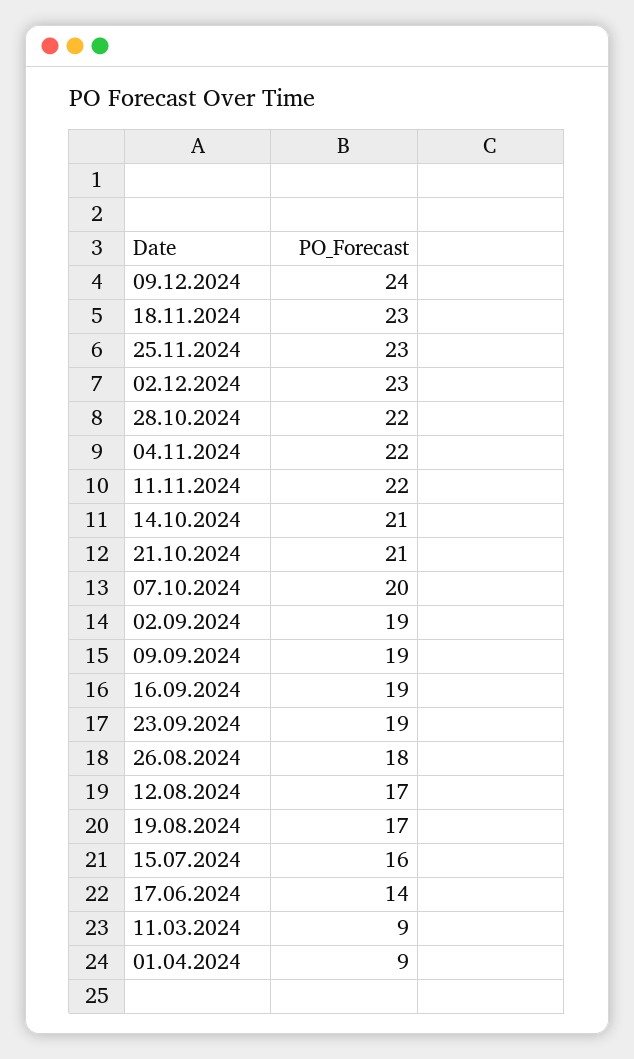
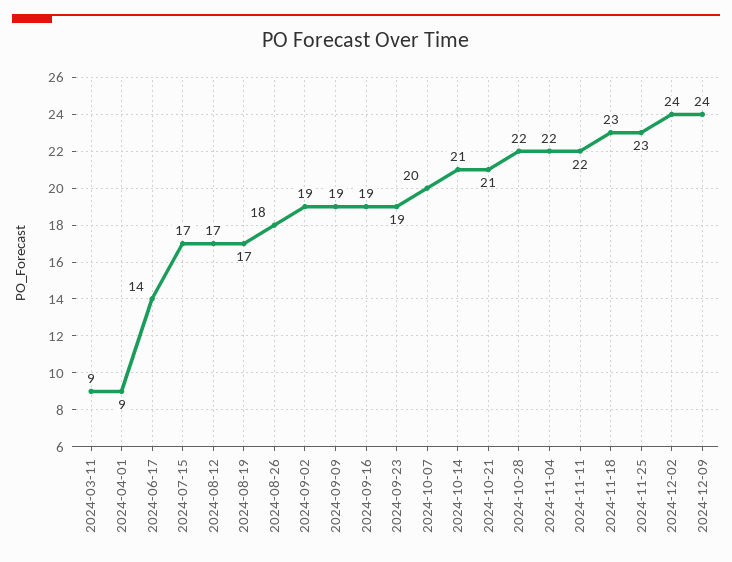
02.12.2024: 23 -> 24
15.07.2024: 16 -> 17

